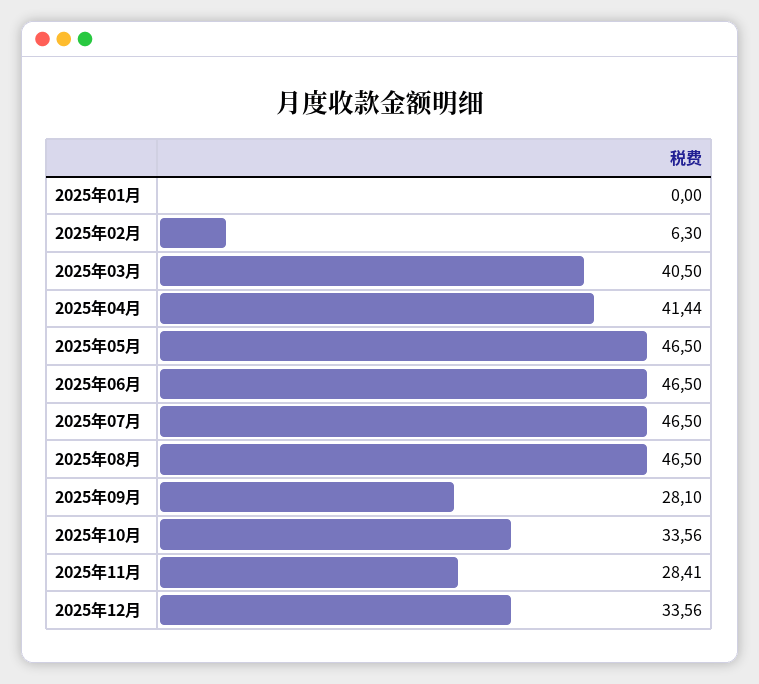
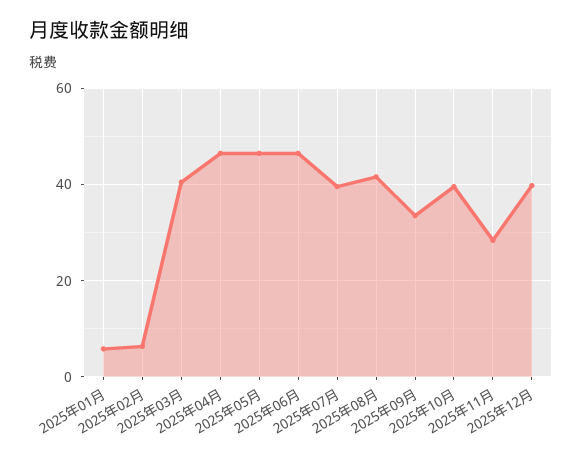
2025年01月: 0 -> 6
2025年04月: 41.44 -> 46
2025年07月: 46.5 -> 40
2025年08月: 46.5 -> 42
2025年09月: 28.1 -> 34
2025年10月: 33.56 -> 40
2025年12月: 33.56 -> 40

